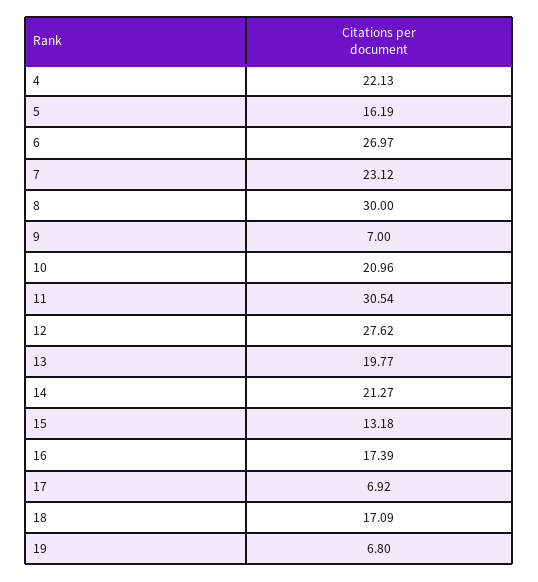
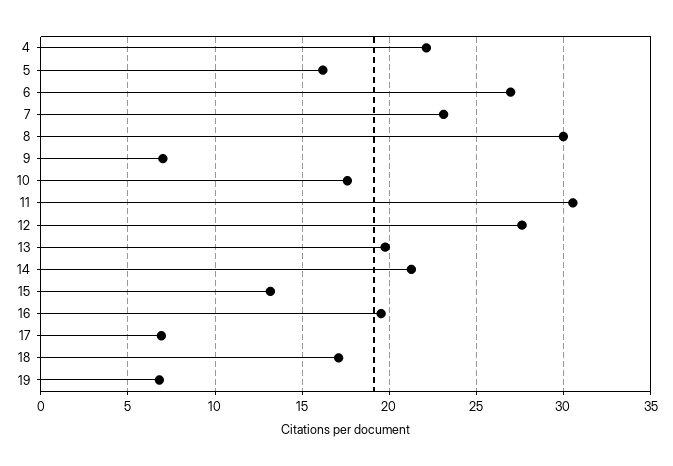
10: 20.96 -> 17.5
16: 17.39 -> 19.5

